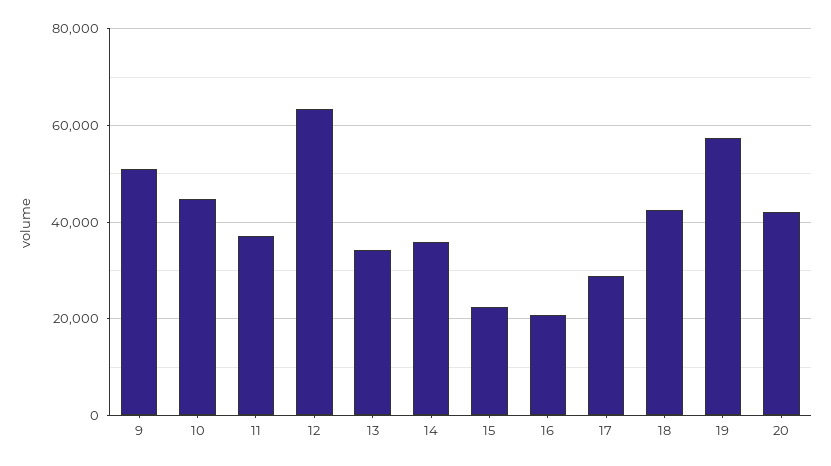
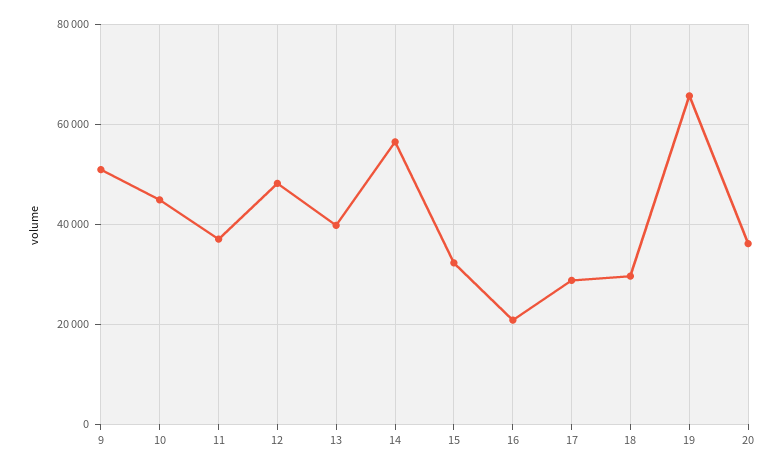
12: 64000 -> 48000
13: 34000 -> 40000
14: 36000 -> 56000
15: 22000 -> 32000
18: 42000 -> 30000
19: 58000 -> 66000
20: 42000 -> 36000

